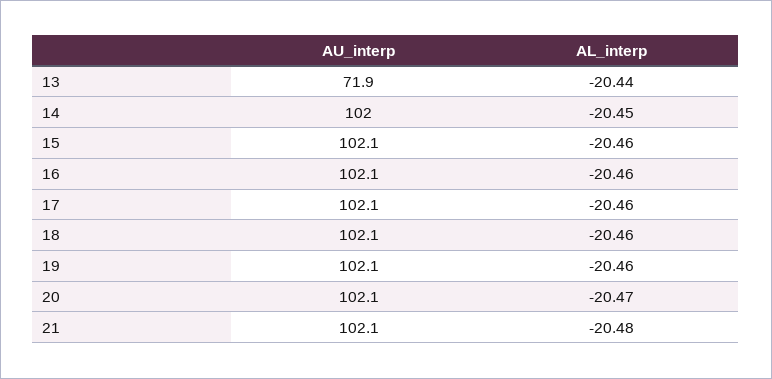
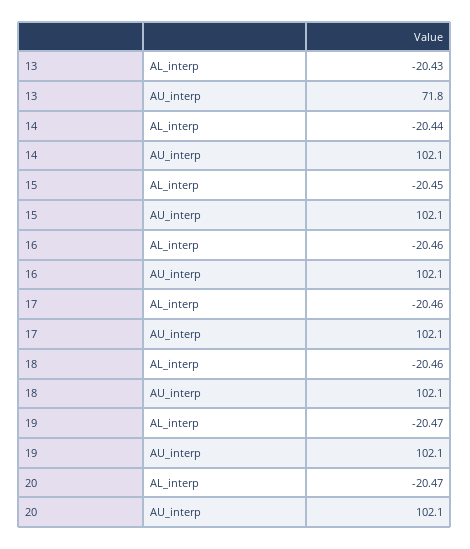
AU_interp, 13: 71.9 -> 71.8
AL_interp, 13: -20.44 -> -20.43
AU_interp, 14: 102 -> 102.1
AL_interp, 14: -20.45 -> -20.44
AL_interp, 15: -20.46 -> -20.45
AL_interp, 19: -20.46 -> -20.47
AU_interp, 21: 102.1 -> none
AL_interp, 21: -20.48 -> none

